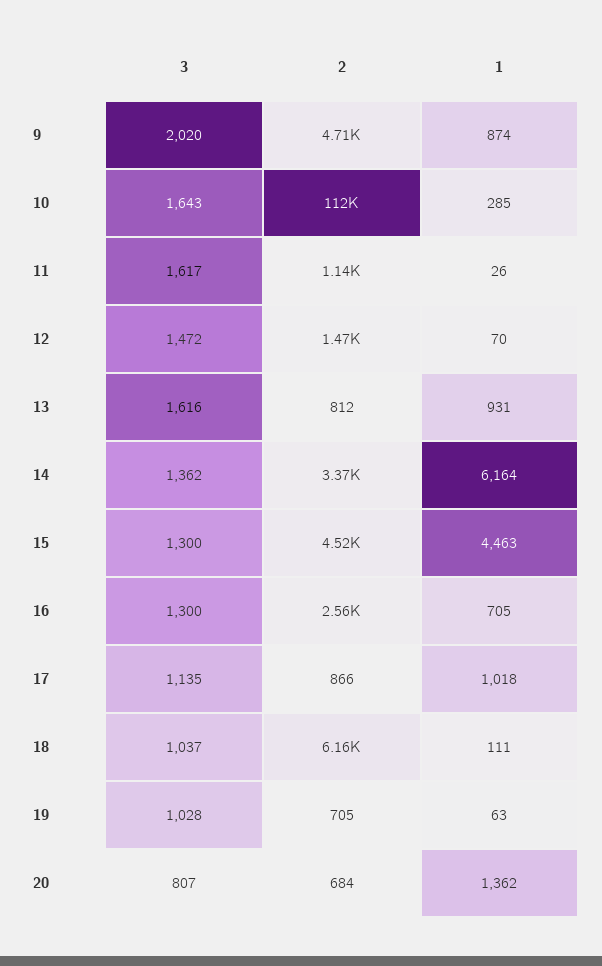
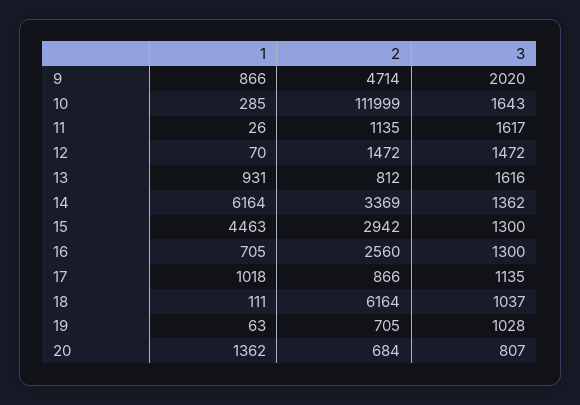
1, 9: 874 -> 866
2, 15: 4520 -> 2942

